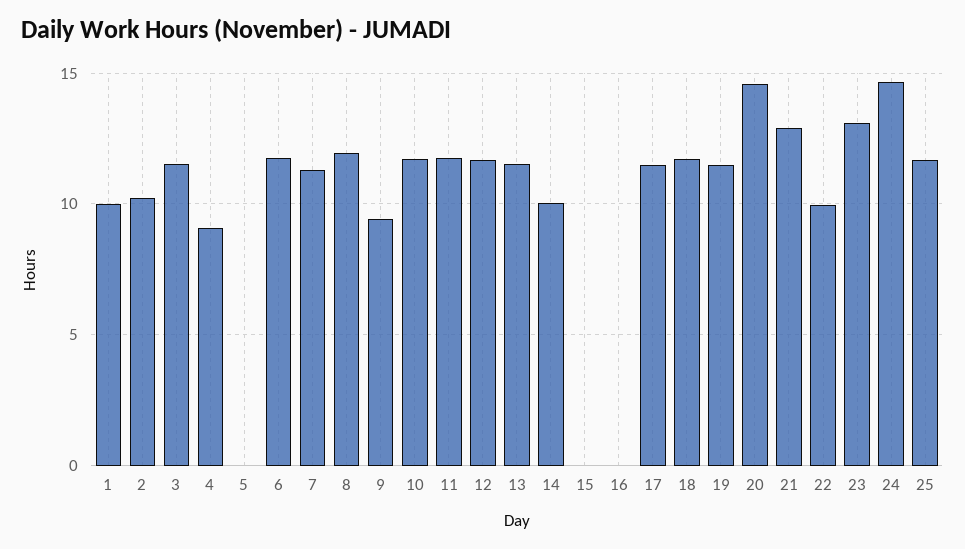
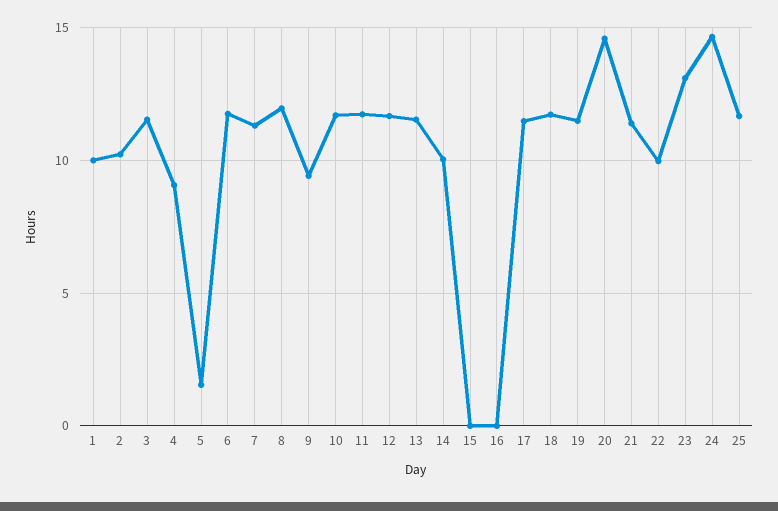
5: 0 -> 1.5
21: 13 -> 11.5

